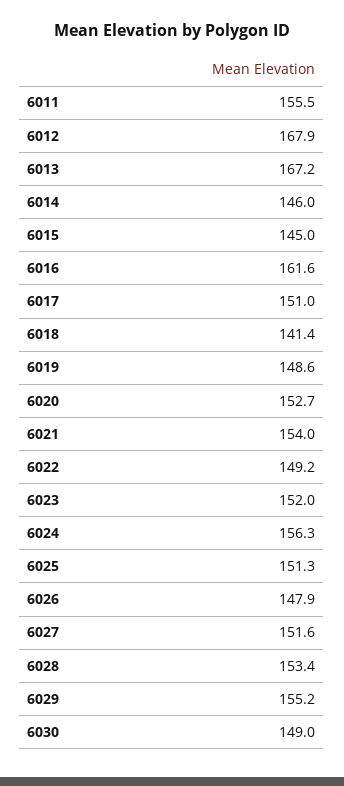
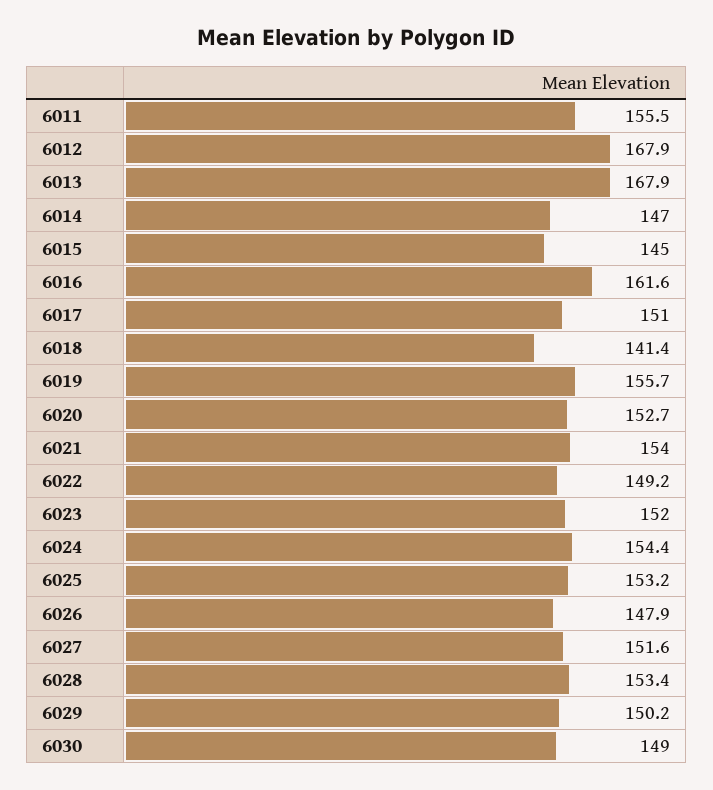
6013: 167.2 -> 167.9
6014: 146 -> 147
6019: 148.6 -> 155.7
6024: 156.3 -> 154.4
6025: 151.3 -> 153.2
6029: 155.2 -> 150.2

